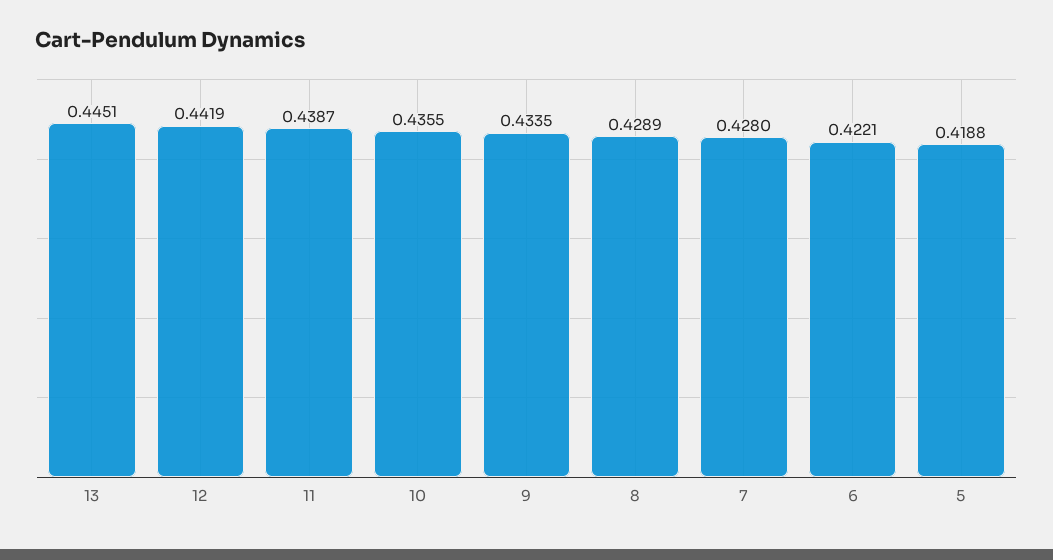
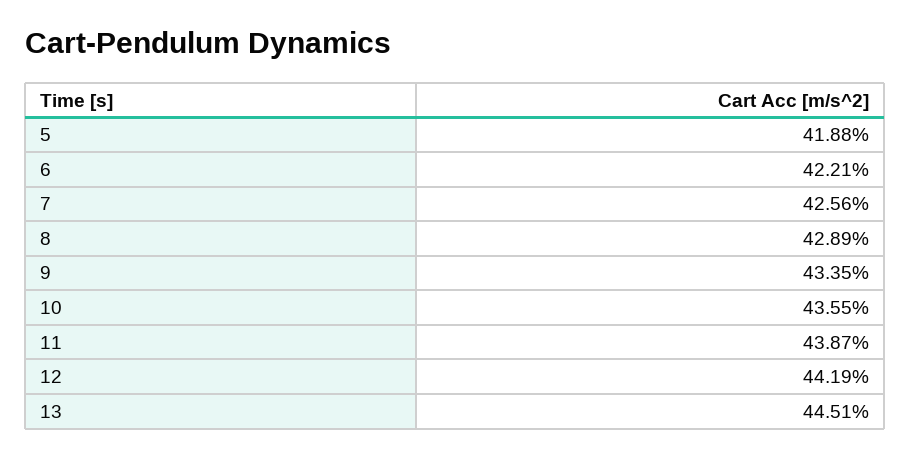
7: 0.428 -> 0.4256

